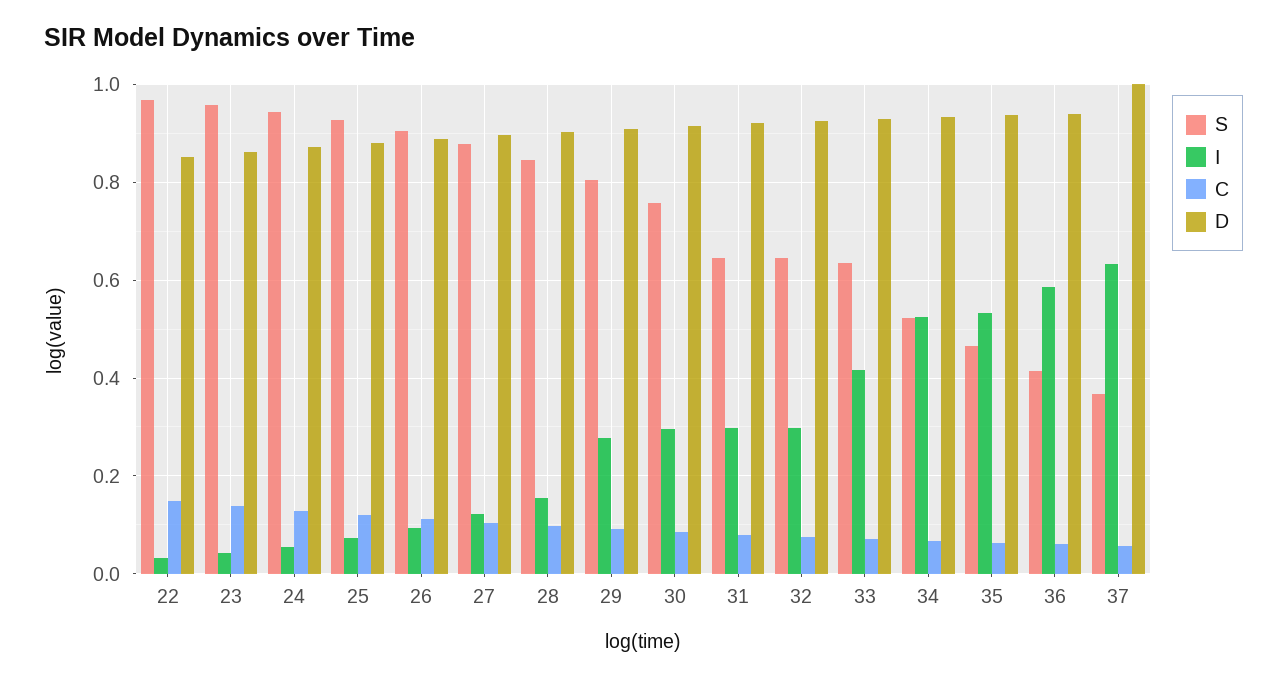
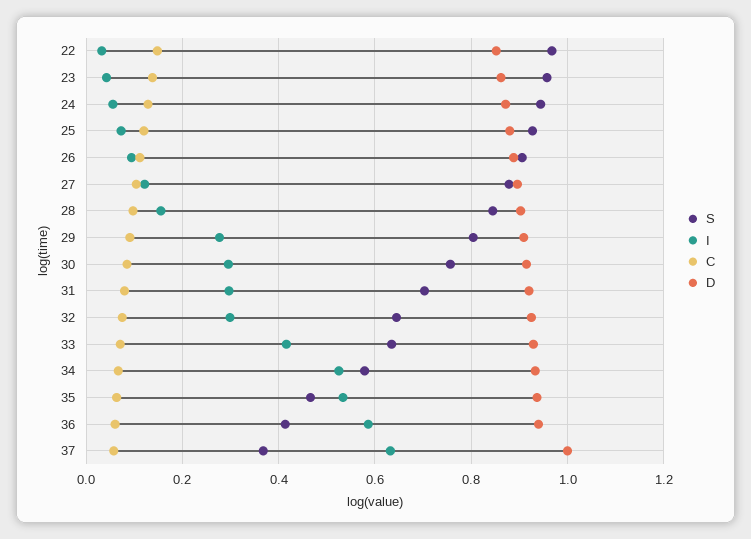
S, 31: 0.64 -> 0.7
S, 34: 0.52 -> 0.58

